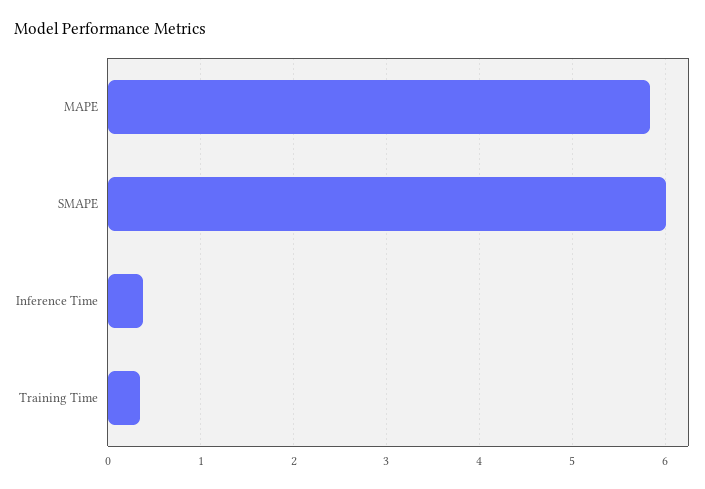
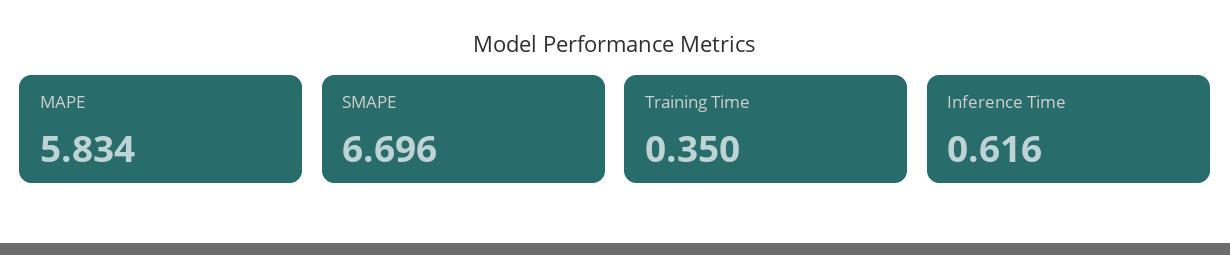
SMAPE: 6 -> 6.696
Inference Time: 0.4 -> 0.616

